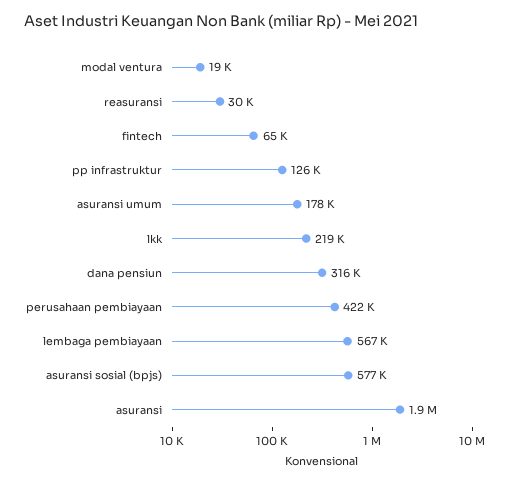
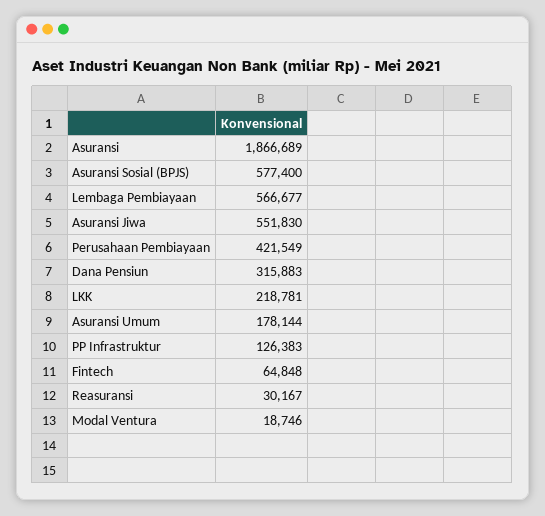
Asuransi Jiwa: none -> 551830

